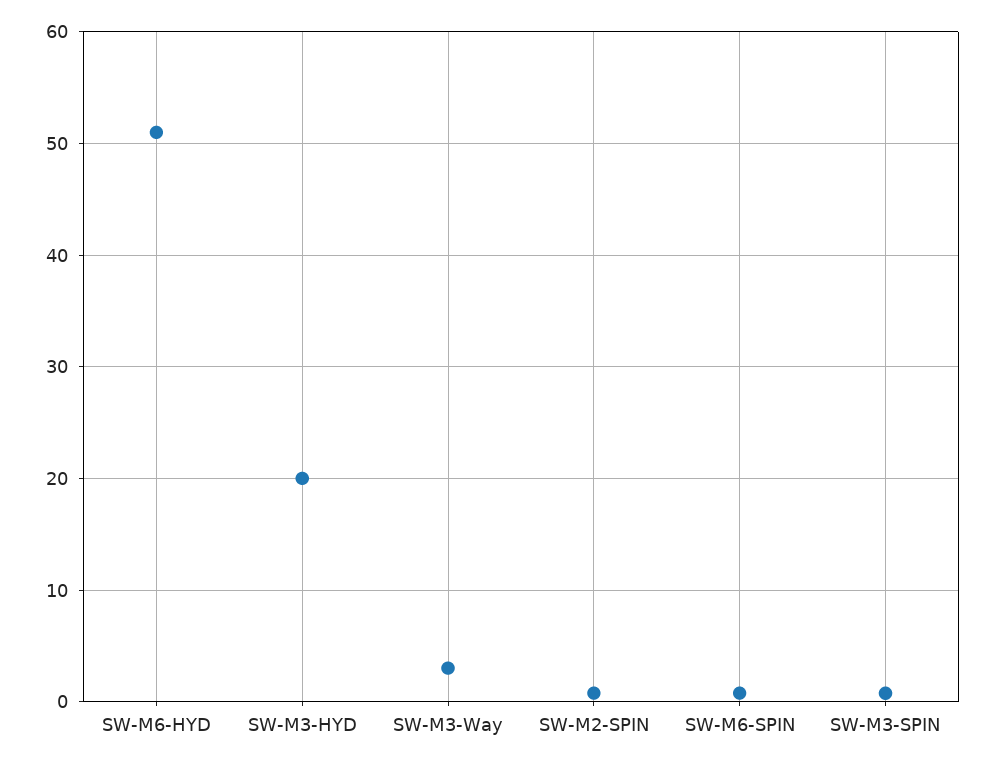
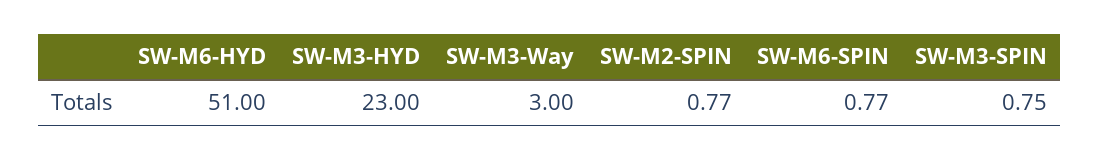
SW-M3-HYD: 20 -> 23

